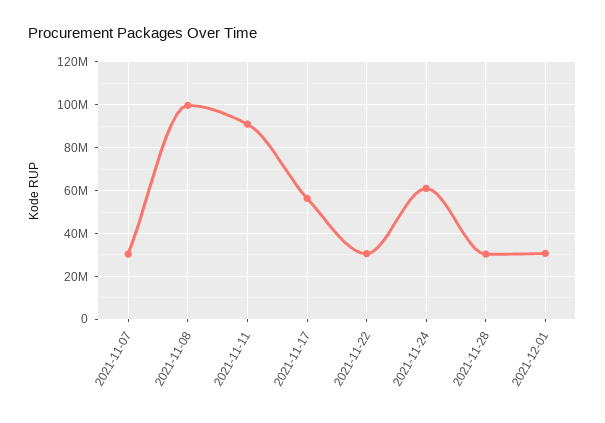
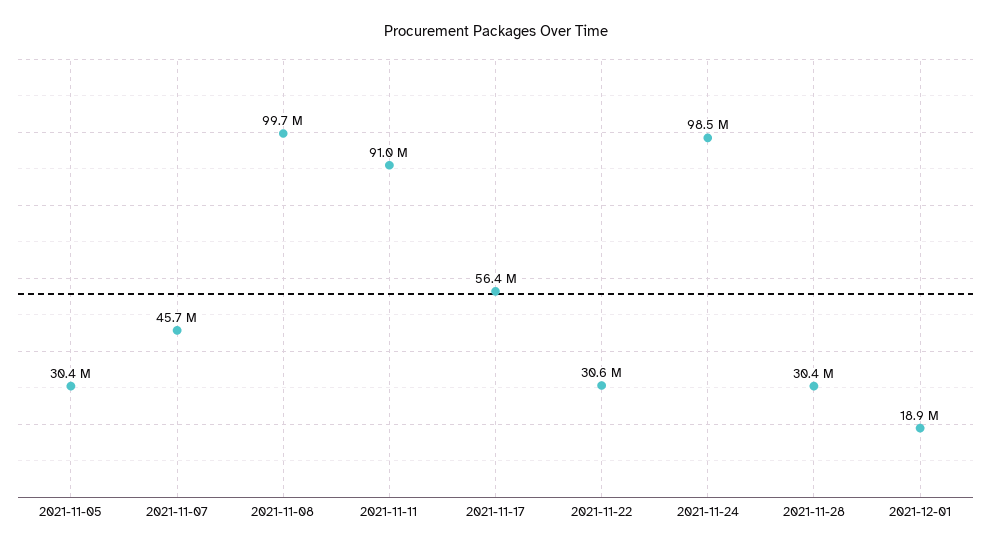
2021-11-07: 30000000 -> 45700000
2021-11-24: 60000000 -> 98500000
2021-12-01: 30000000 -> 18900000
2021-11-05: none -> 30400000

